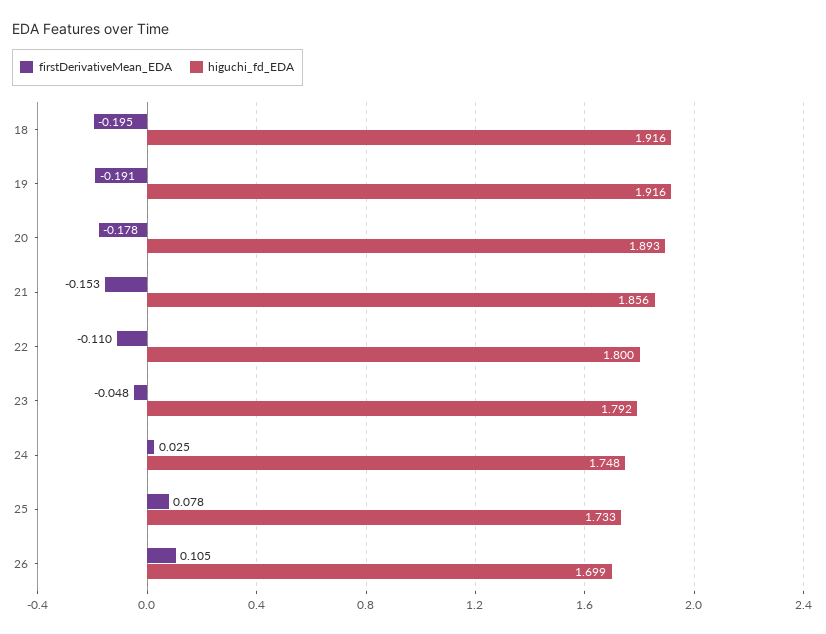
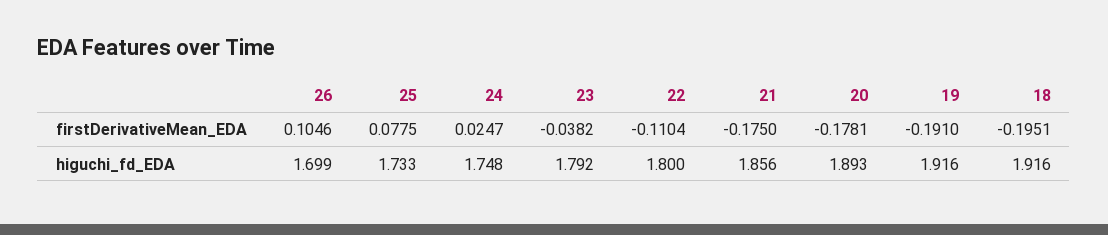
firstDerivativeMean_EDA, 21: -0.153 -> -0.175
firstDerivativeMean_EDA, 23: -0.048 -> -0.0382

